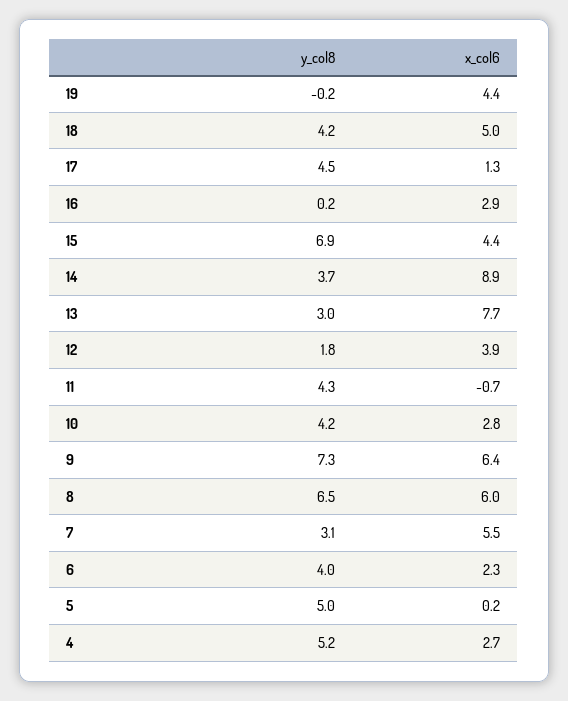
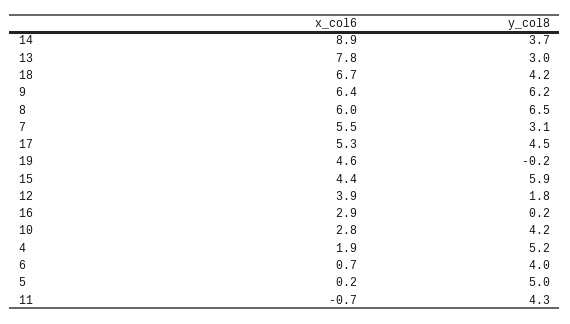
x_col6, 19: 4.4 -> 4.6
x_col6, 18: 5 -> 6.7
x_col6, 17: 1.3 -> 5.3
y_col8, 15: 6.9 -> 5.9
x_col6, 13: 7.7 -> 7.8
y_col8, 9: 7.3 -> 6.2
x_col6, 6: 2.3 -> 0.7
x_col6, 4: 2.7 -> 1.9

